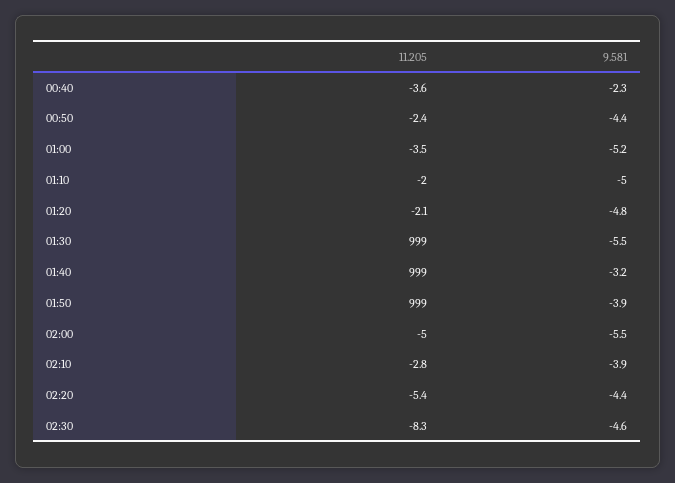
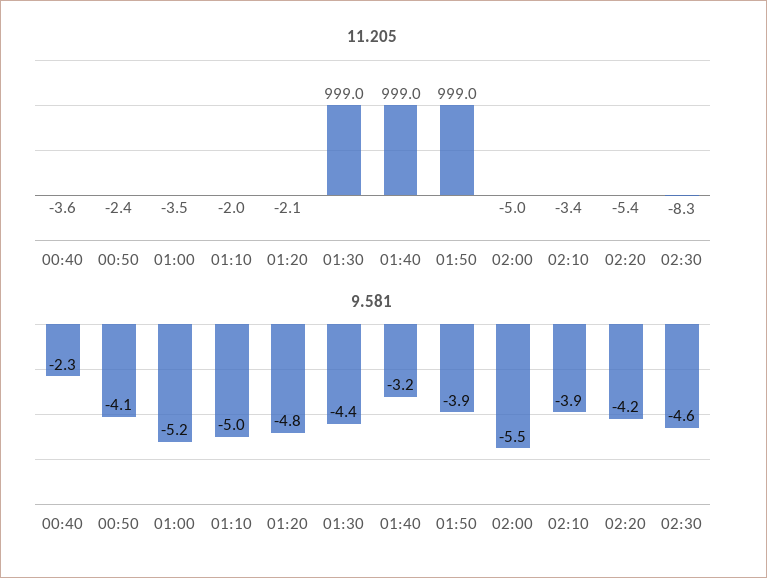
9.581, 00:50: -4.4 -> -4.1
9.581, 01:30: -5.5 -> -4.4
11.205, 02:10: -2.8 -> -3.4
9.581, 02:20: -4.4 -> -4.2

